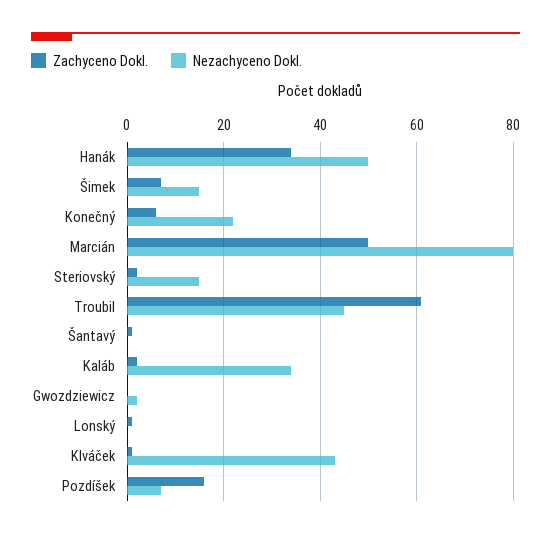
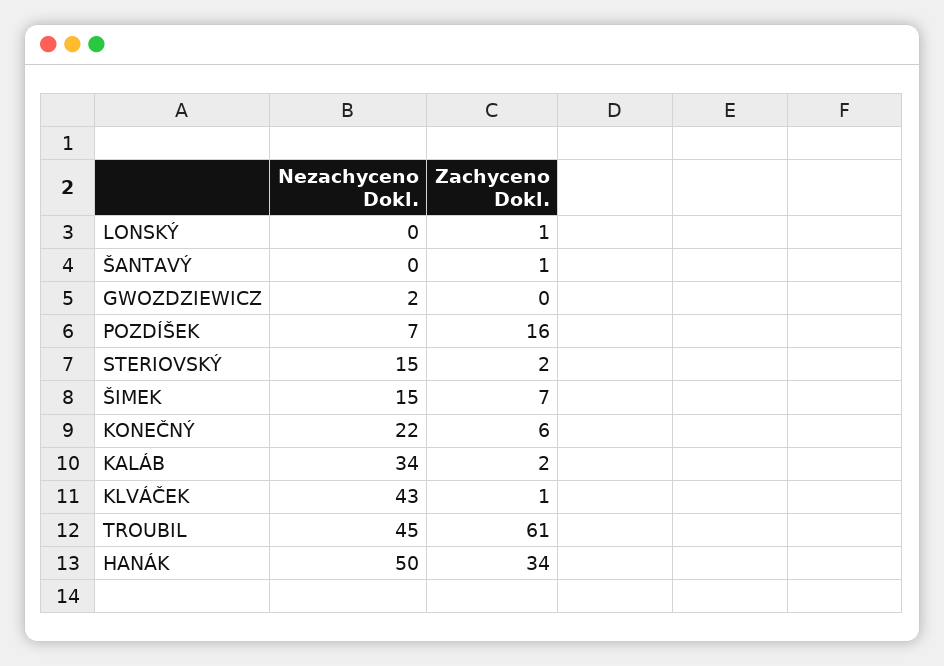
Zachyceno Dokl., Marcián: 50 -> none
Nezachyceno Dokl., Marcián: 80 -> none

